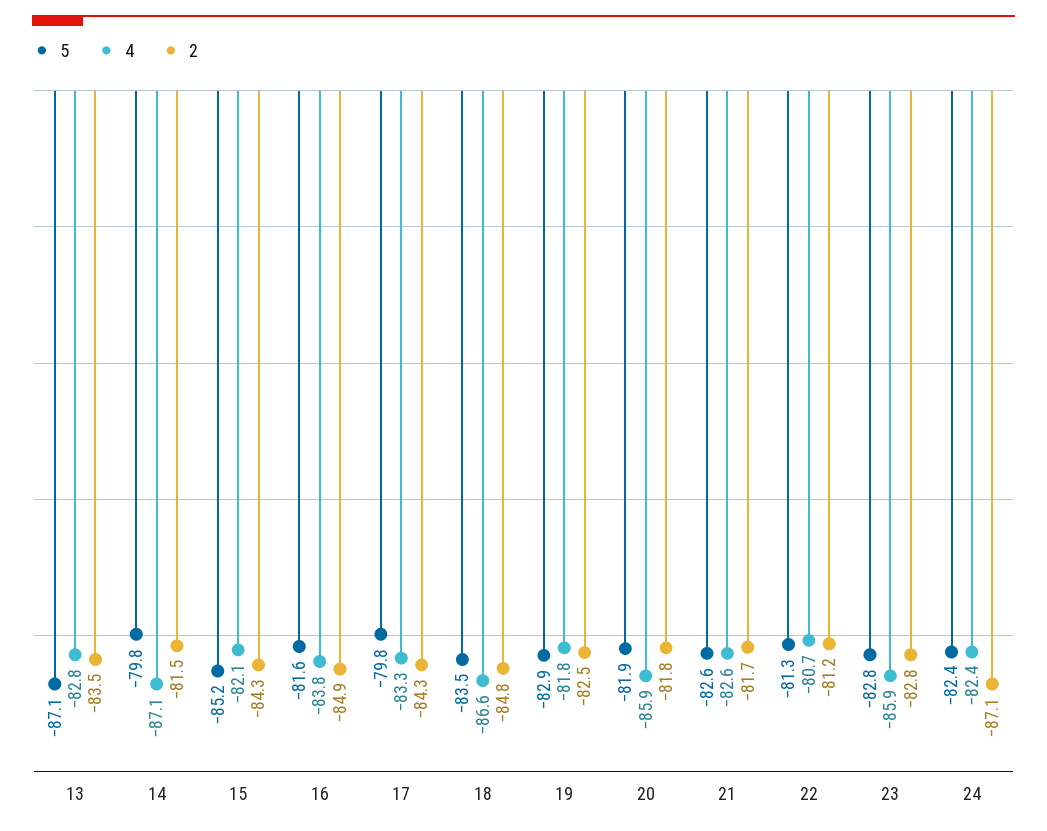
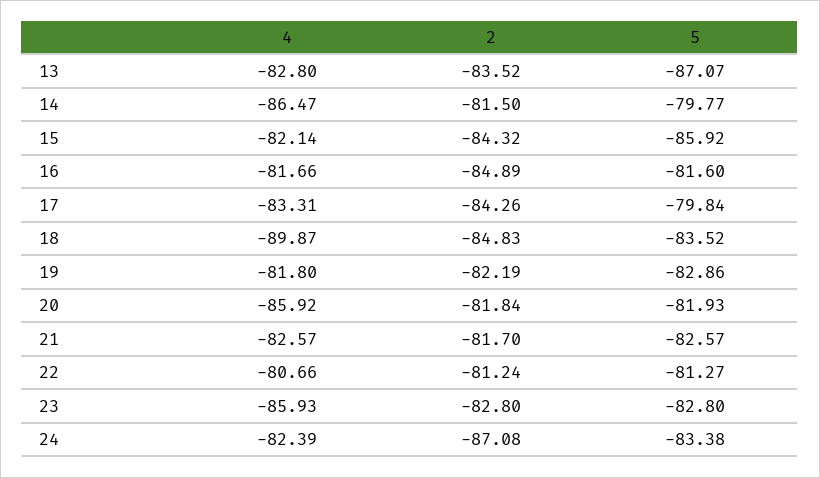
4, 14: -87.1 -> -86.47
5, 15: -85.2 -> -85.92
4, 16: -83.8 -> -81.66
4, 18: -86.6 -> -89.87
2, 19: -82.5 -> -82.19
5, 24: -82.4 -> -83.38

